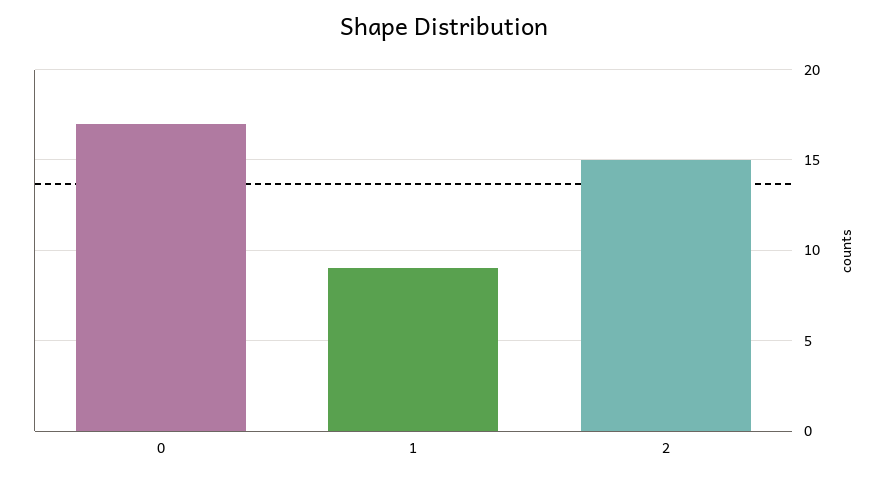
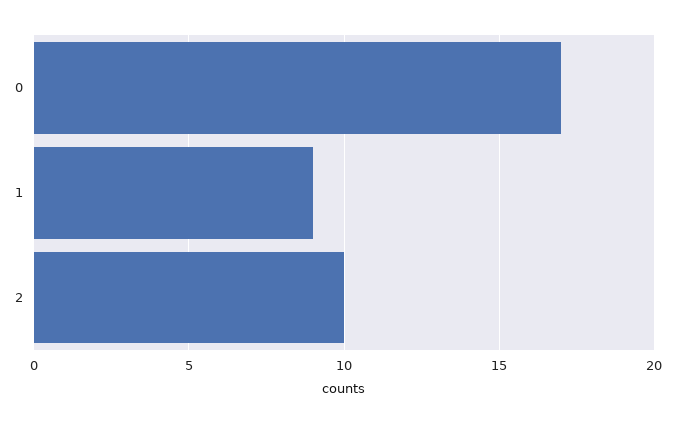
2: 15 -> 10

